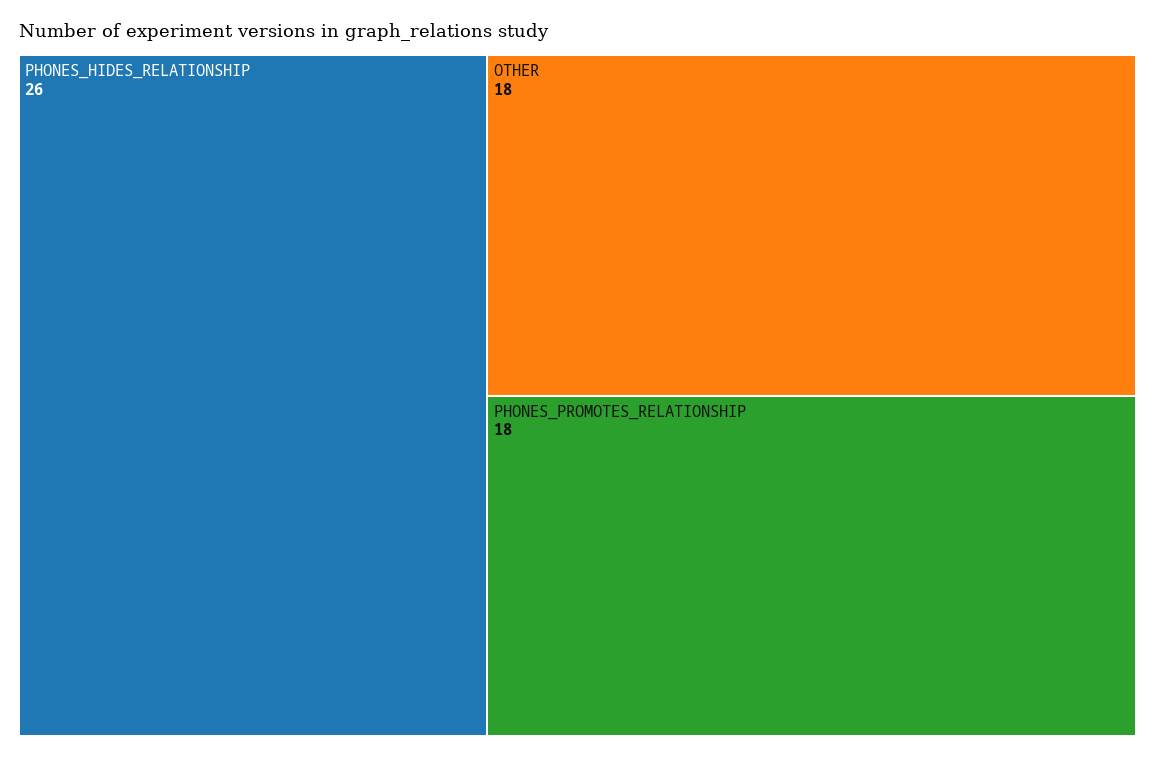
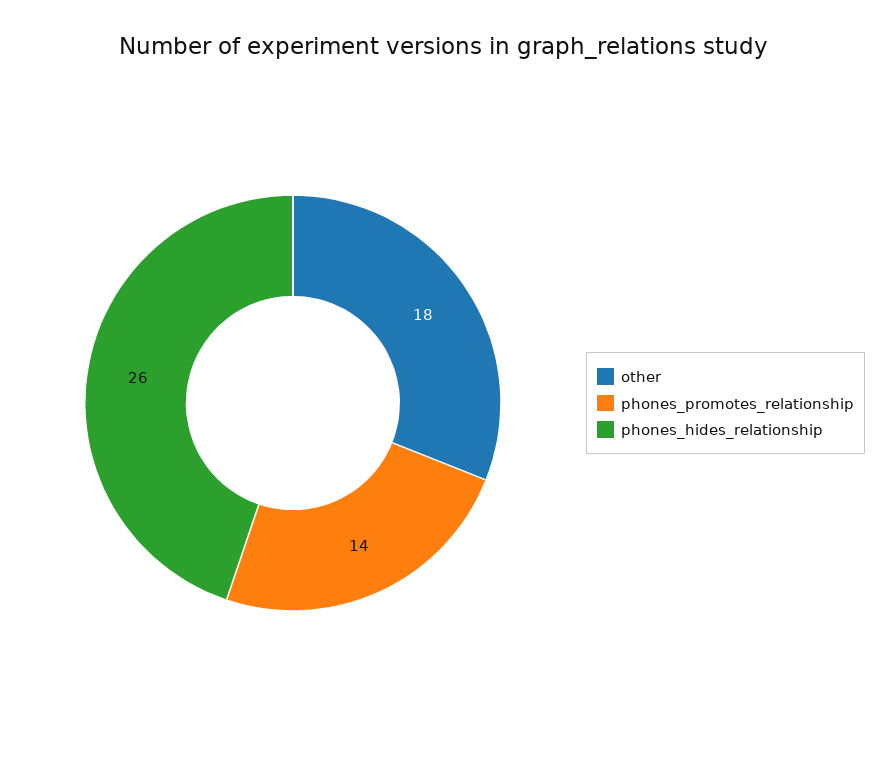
PHONES_PROMOTES_RELATIONSHIP: 18 -> 14

